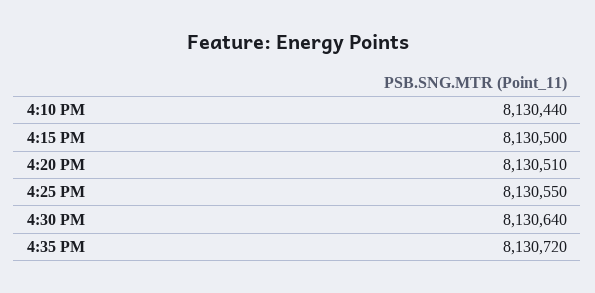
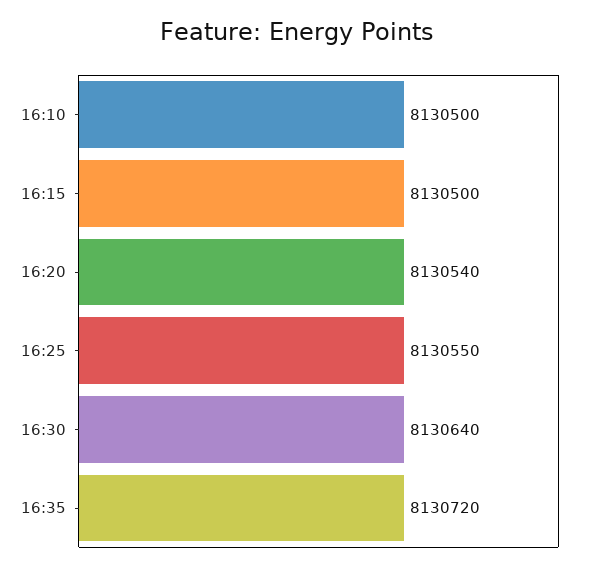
4:10 PM: 8130440 -> 8130500
4:20 PM: 8130510 -> 8130540

